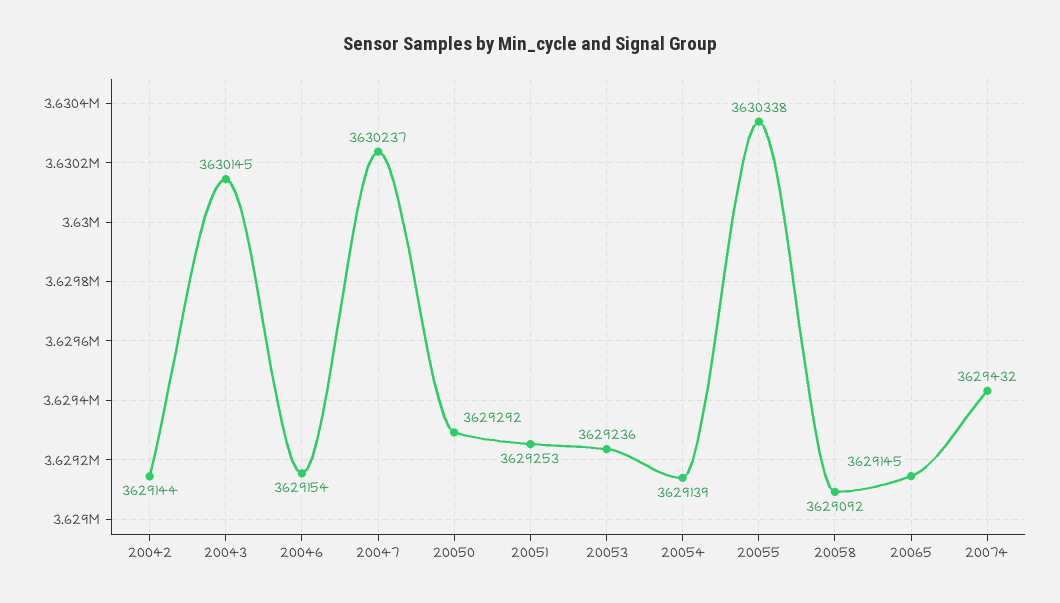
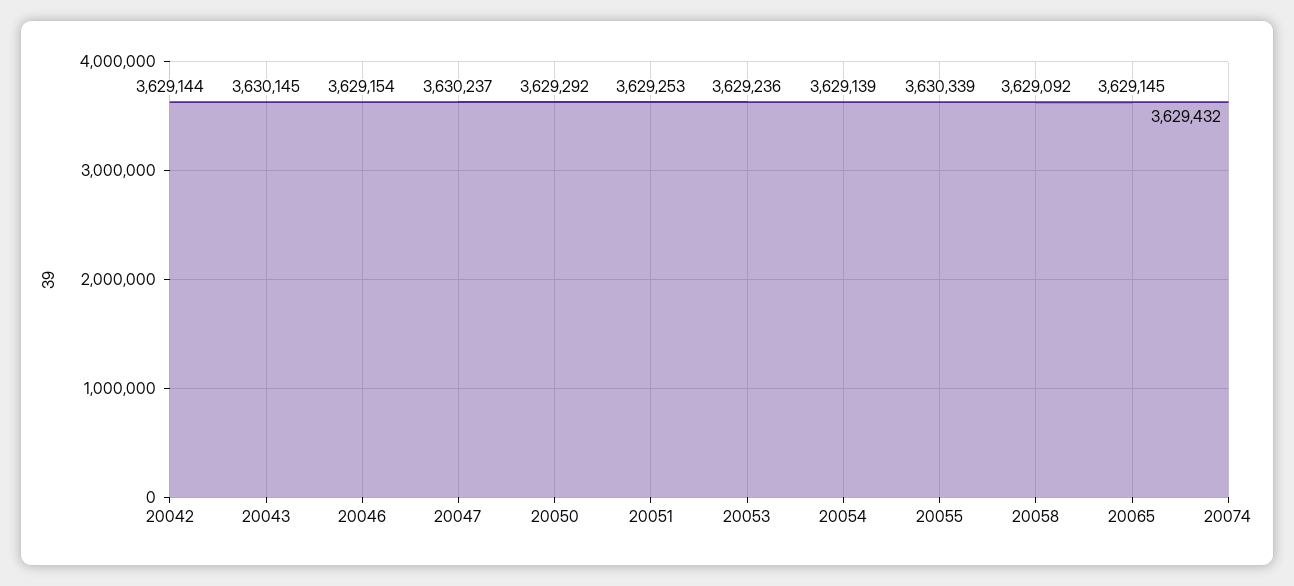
20055: 3630338 -> 3630339

